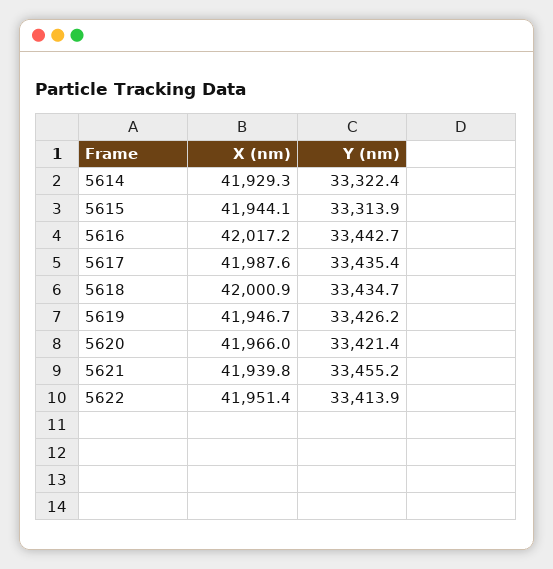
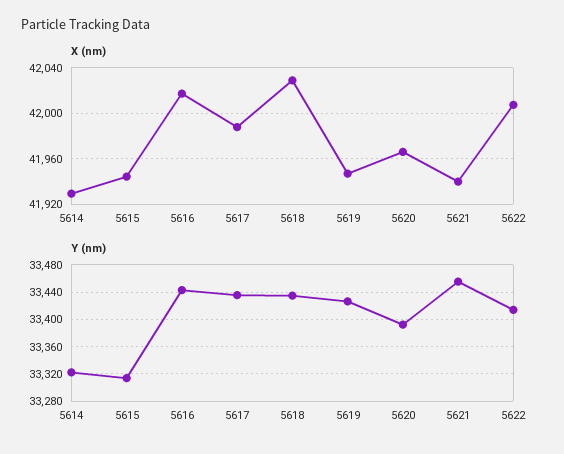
X (nm), 5618: 42000.9 -> 42030
Y (nm), 5620: 33421.4 -> 33390
X (nm), 5622: 41951.4 -> 42010

